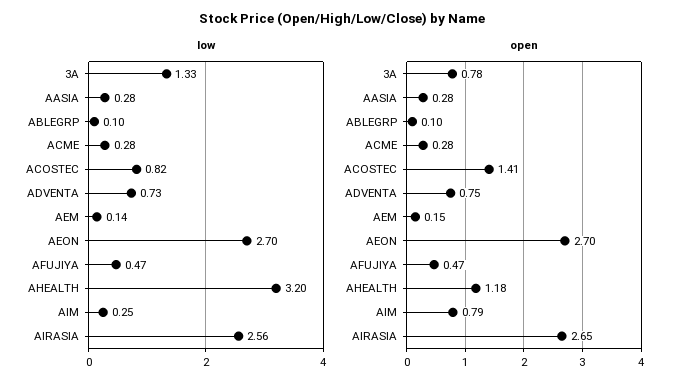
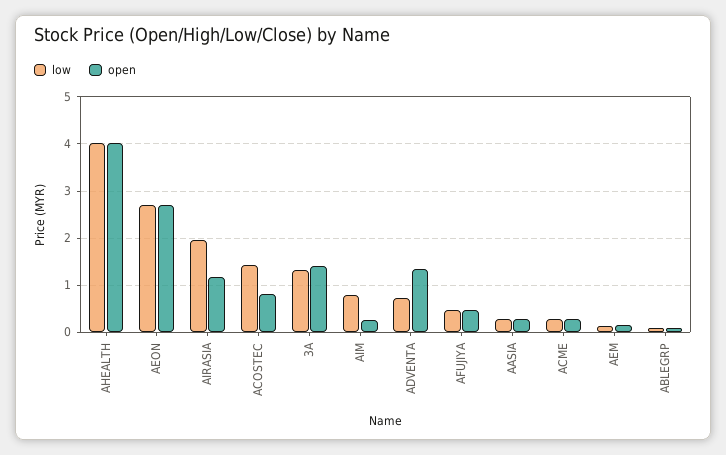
low, ACOSTEC: 0.82 -> 1.4
low, AHEALTH: 3.2 -> 4
low, AIM: 0.25 -> 0.8
low, AIRASIA: 2.56 -> 2
open, 3A: 0.78 -> 1.4
open, ACOSTEC: 1.41 -> 0.8
open, ADVENTA: 0.75 -> 1.4
open, AHEALTH: 1.18 -> 4
open, AIM: 0.79 -> 0.2
open, AIRASIA: 2.65 -> 1.2

